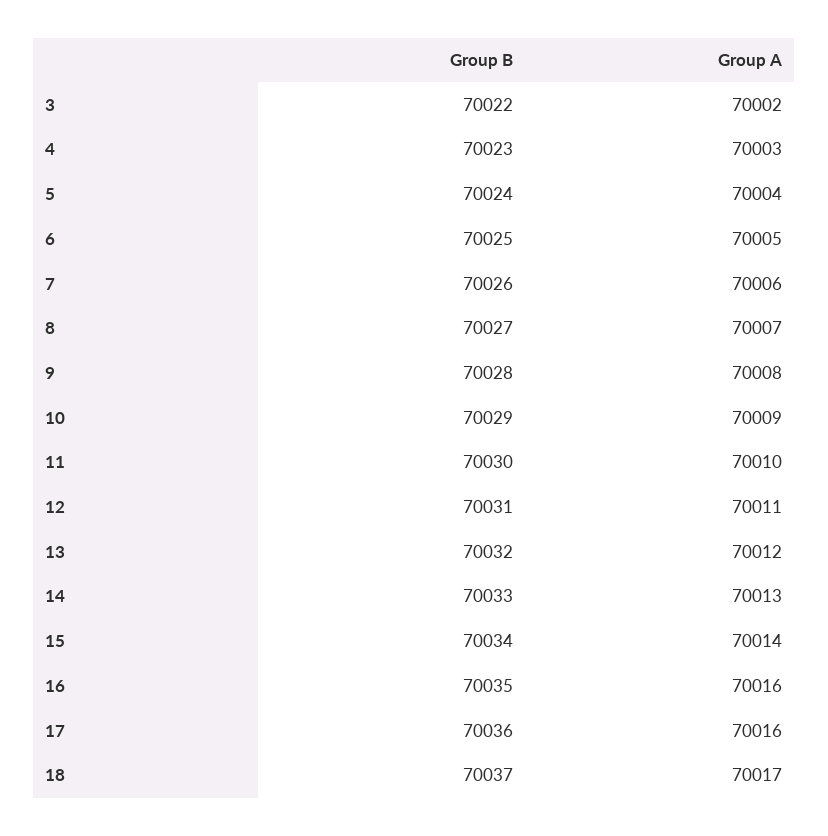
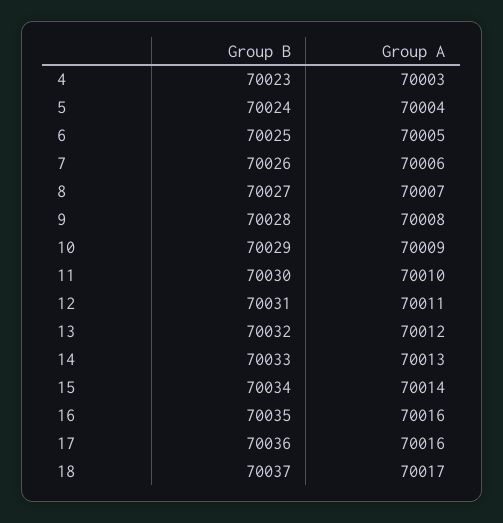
Group B, 3: 70022 -> none
Group A, 3: 70002 -> none

